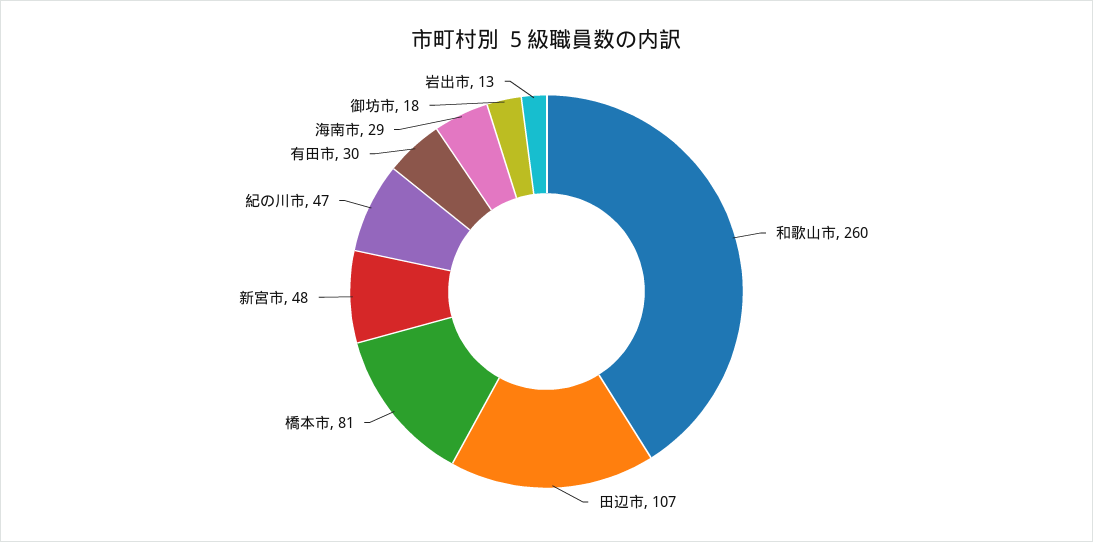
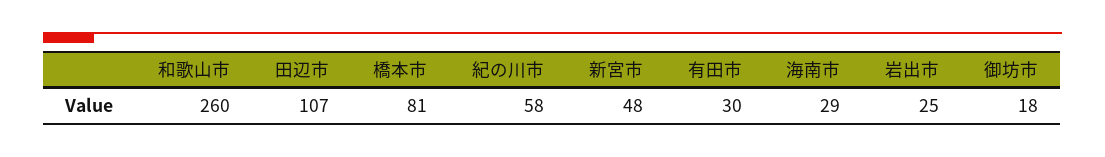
紀の川市: 47 -> 58
岩出市: 13 -> 25

